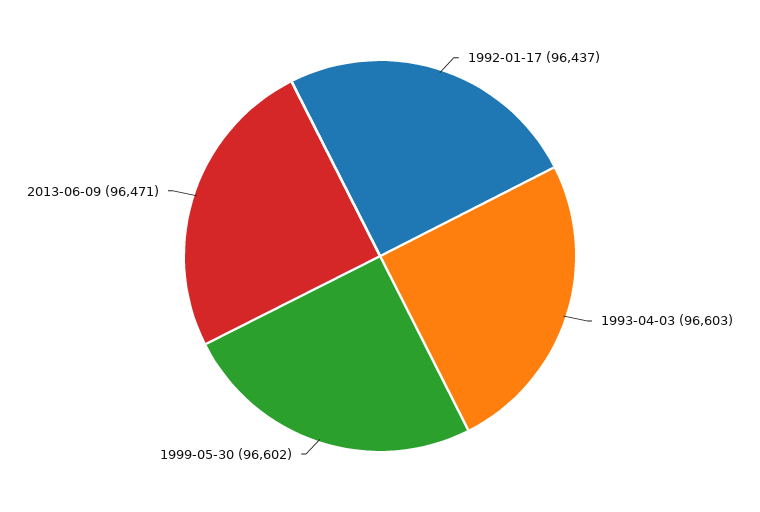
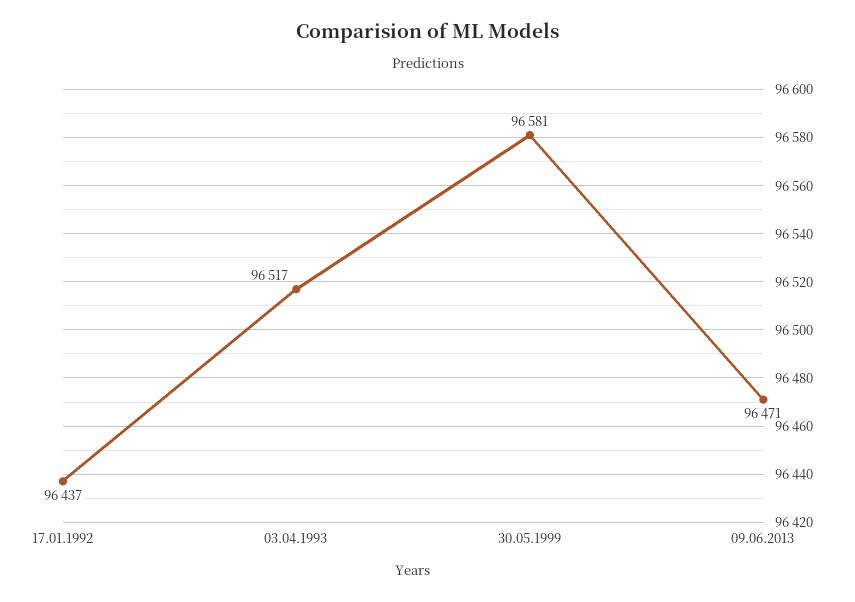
1993-04-03: 96603 -> 96517
1999-05-30: 96602 -> 96581

